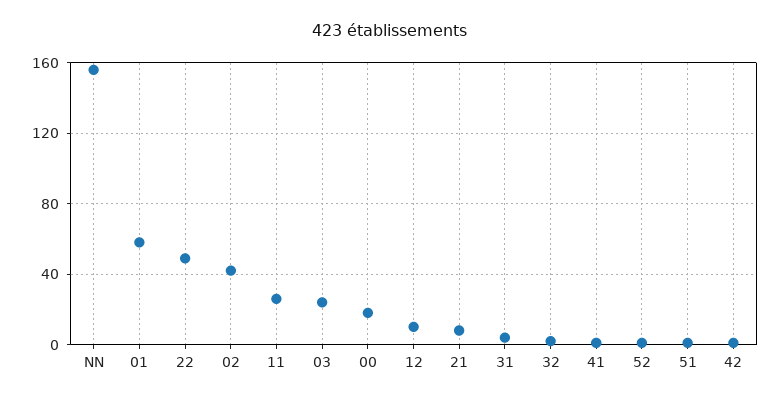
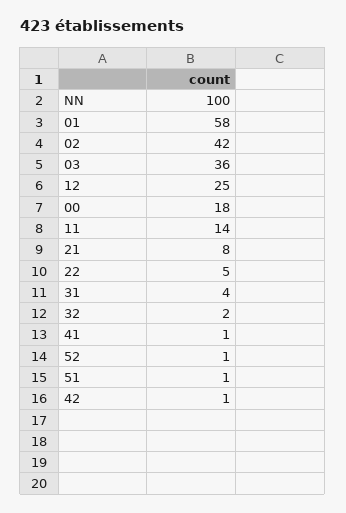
NN: 155 -> 100
22: 50 -> 5
11: 25 -> 14
03: 25 -> 36
12: 10 -> 25

